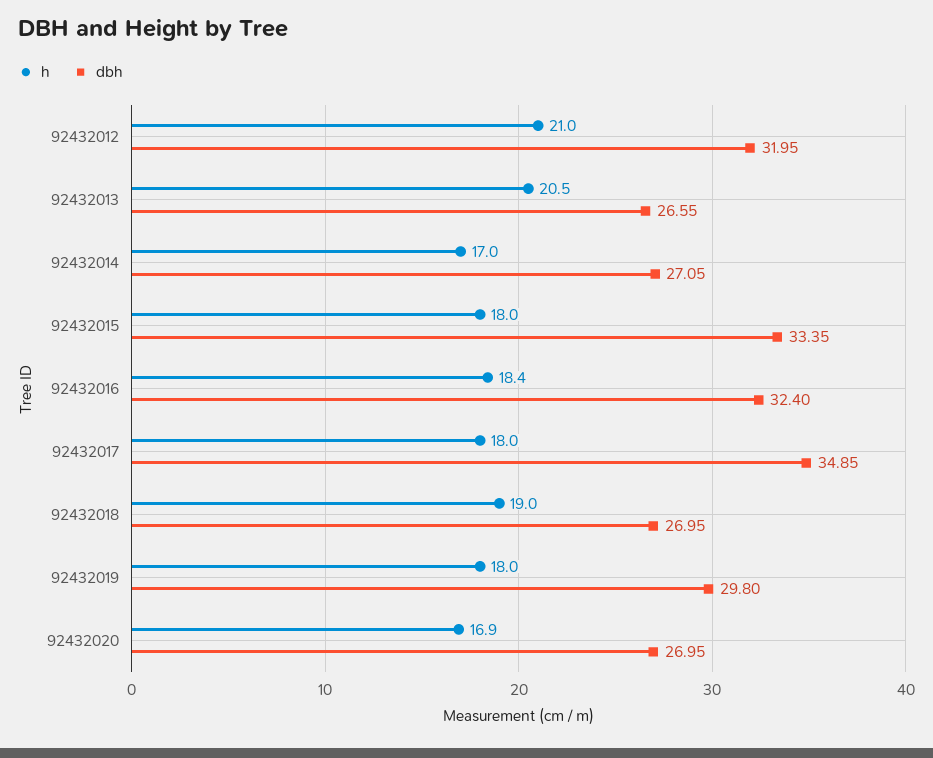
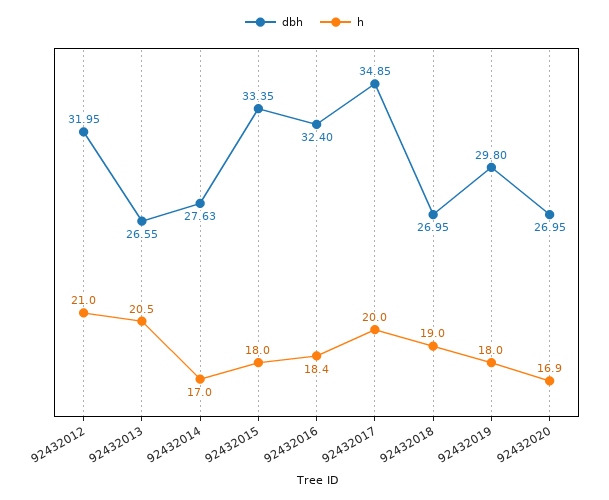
dbh, 92432014: 27.05 -> 27.63
h, 92432017: 18 -> 20

